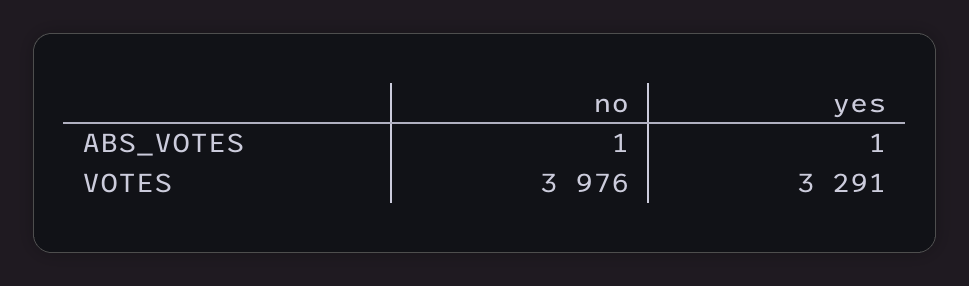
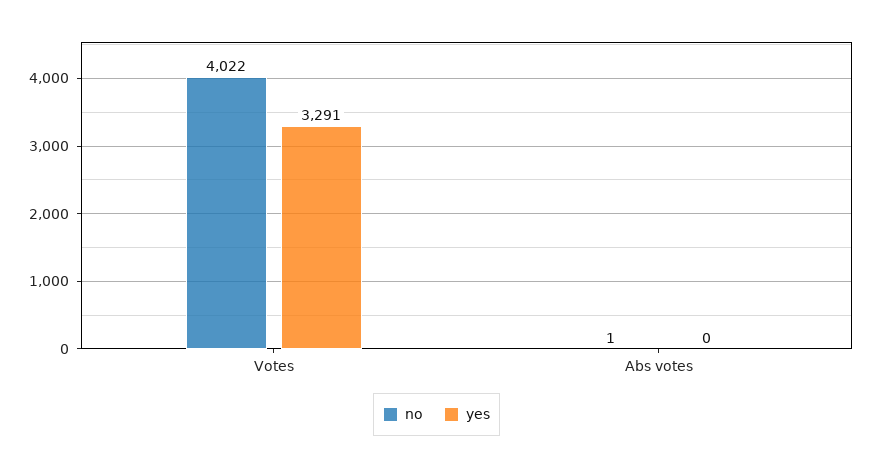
yes, ABS_VOTES: 1 -> 0
no, VOTES: 3976 -> 4022

